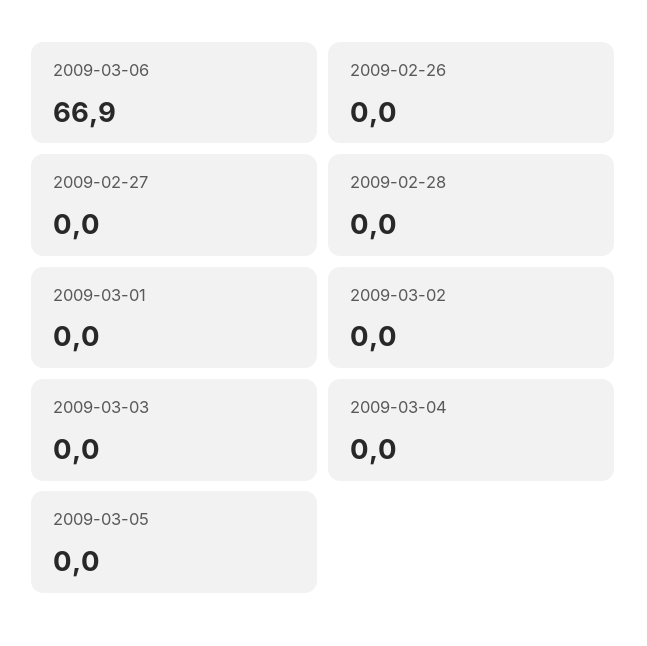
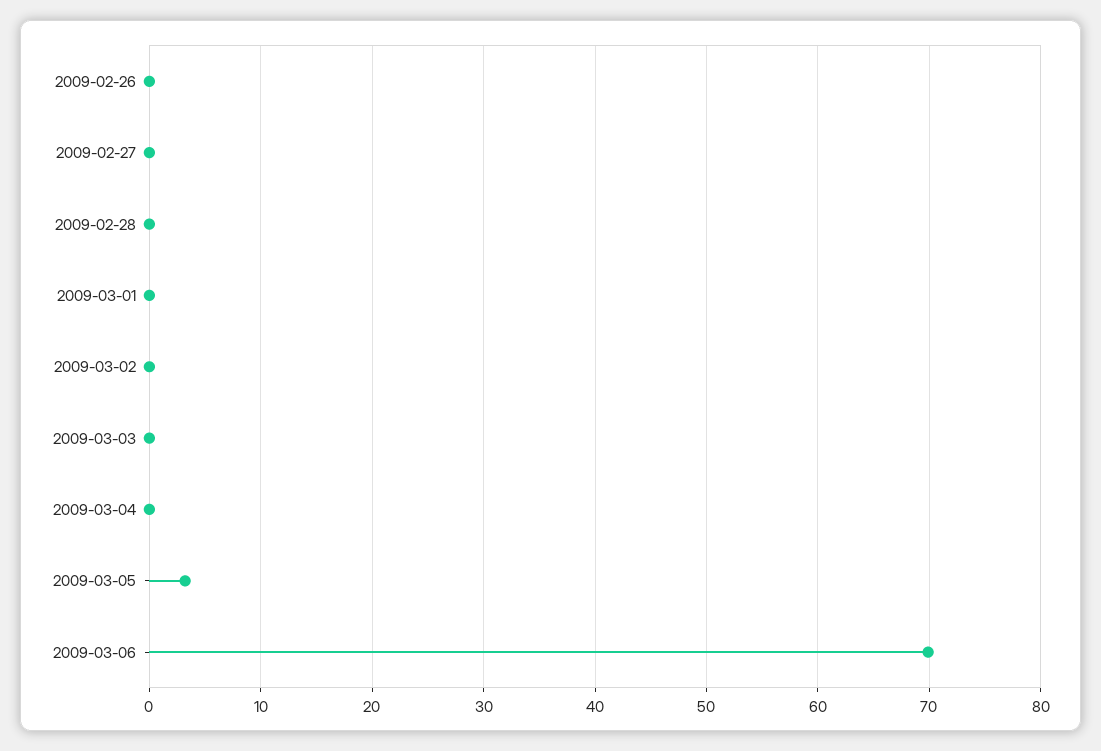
2009-03-06: 66.9 -> 70
2009-03-05: 0 -> 3

